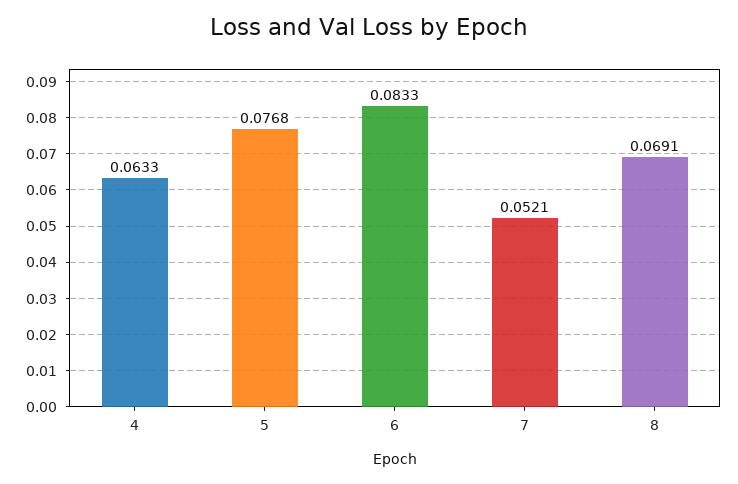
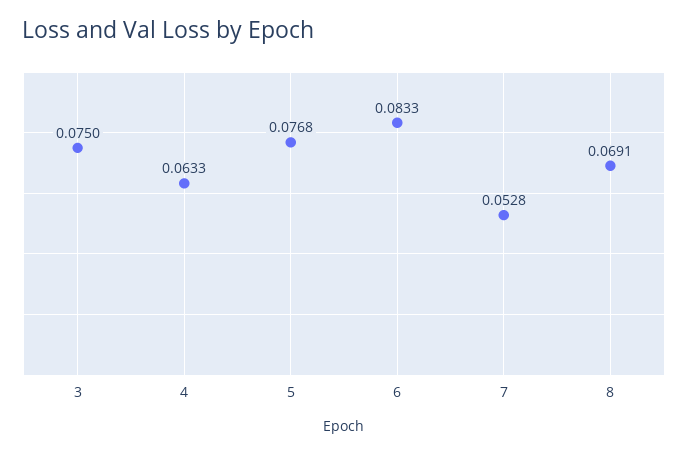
7: 0.0521 -> 0.0528
3: none -> 0.075

